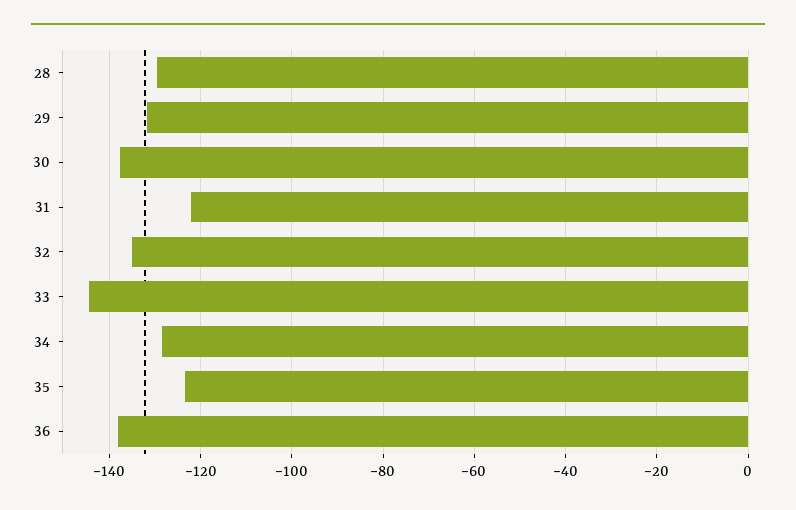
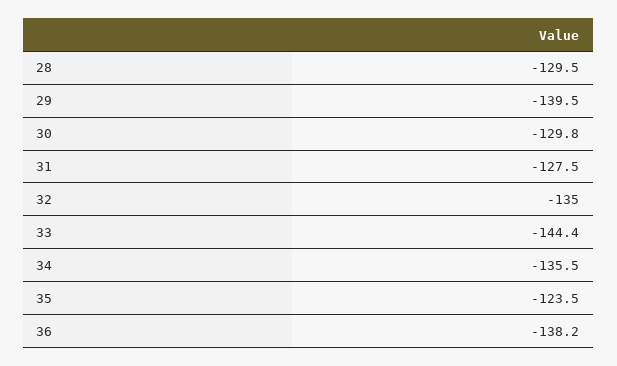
29: -132 -> -139.5
30: -138 -> -129.8
31: -122 -> -127.5
34: -128 -> -135.5

